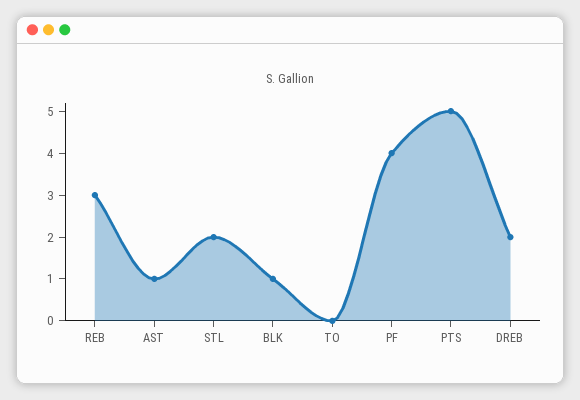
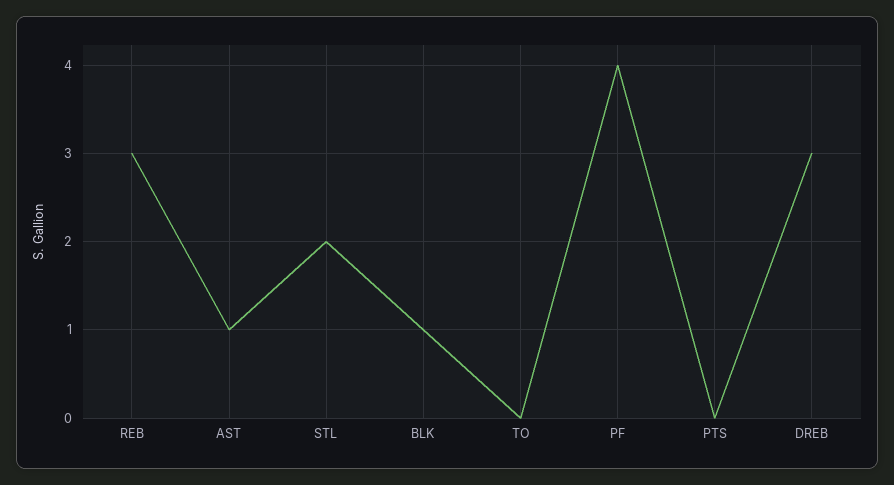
PTS: 5 -> 0
DREB: 2 -> 3

